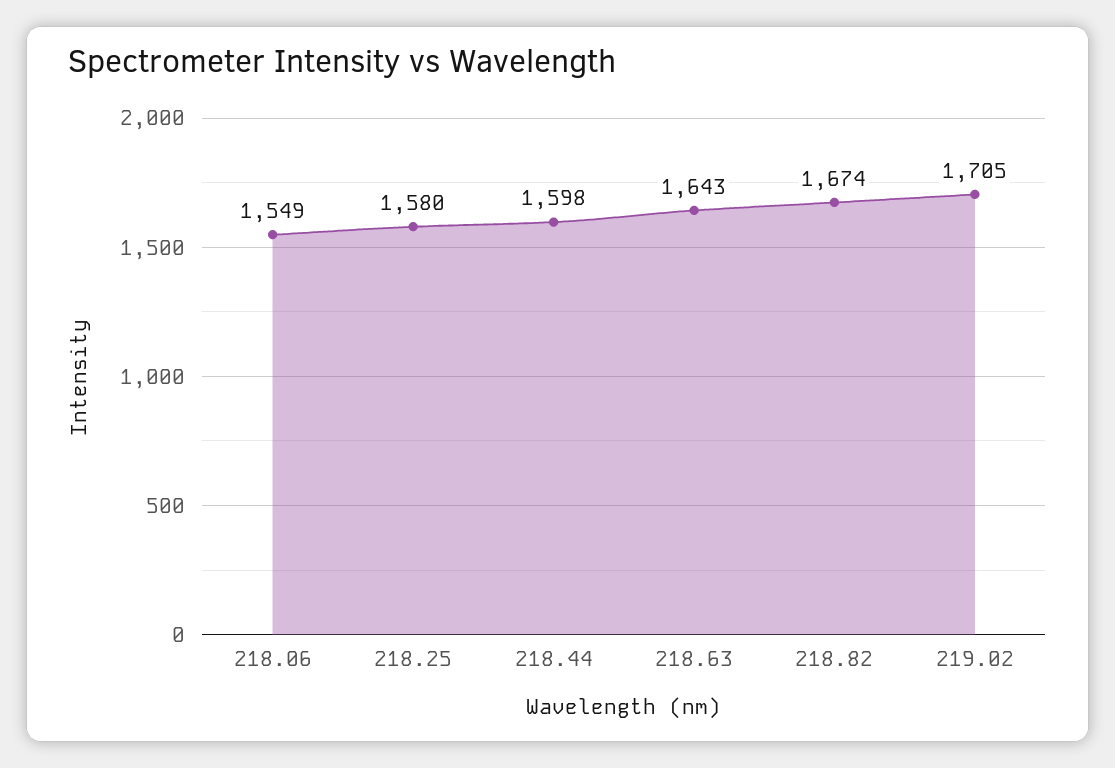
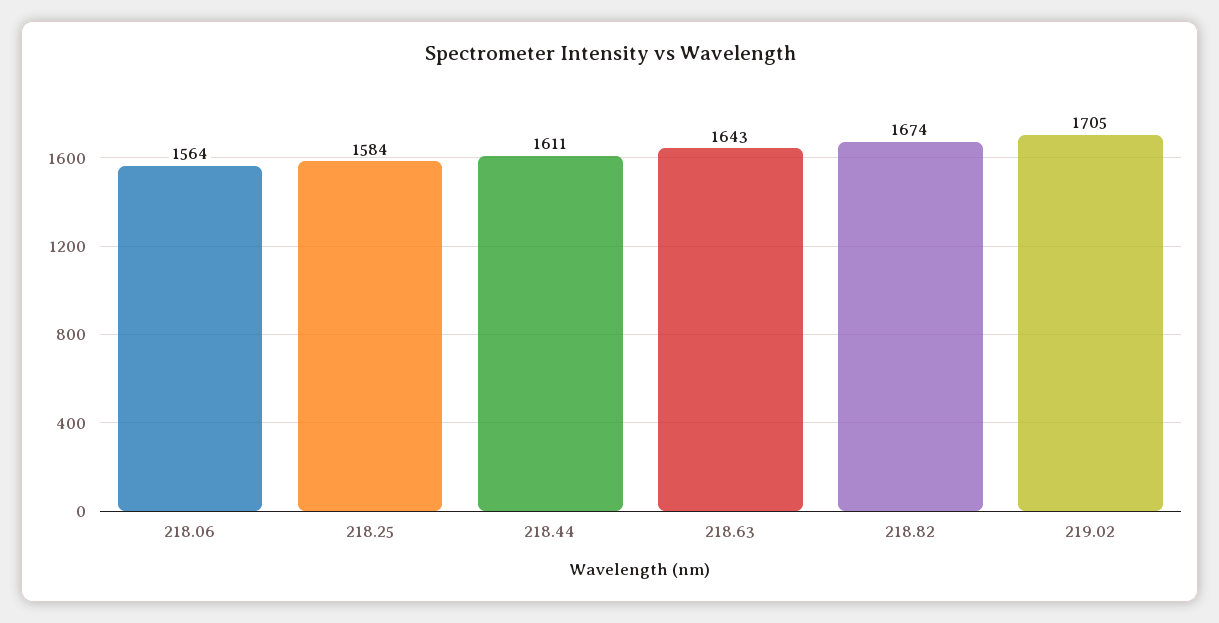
218.06: 1549 -> 1564
218.25: 1580 -> 1584
218.44: 1598 -> 1611

